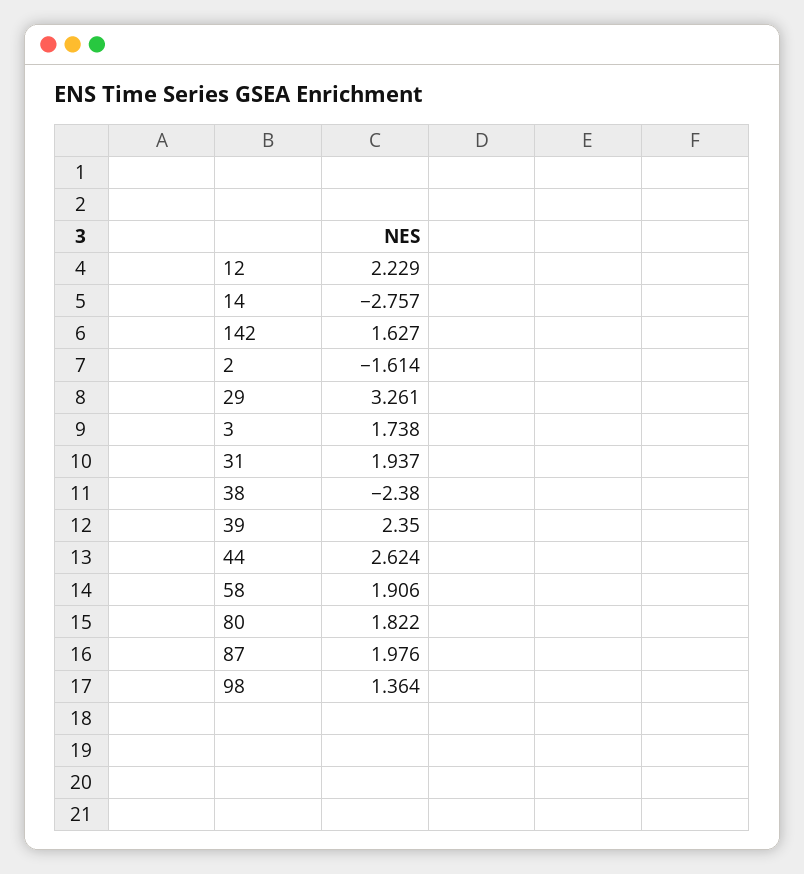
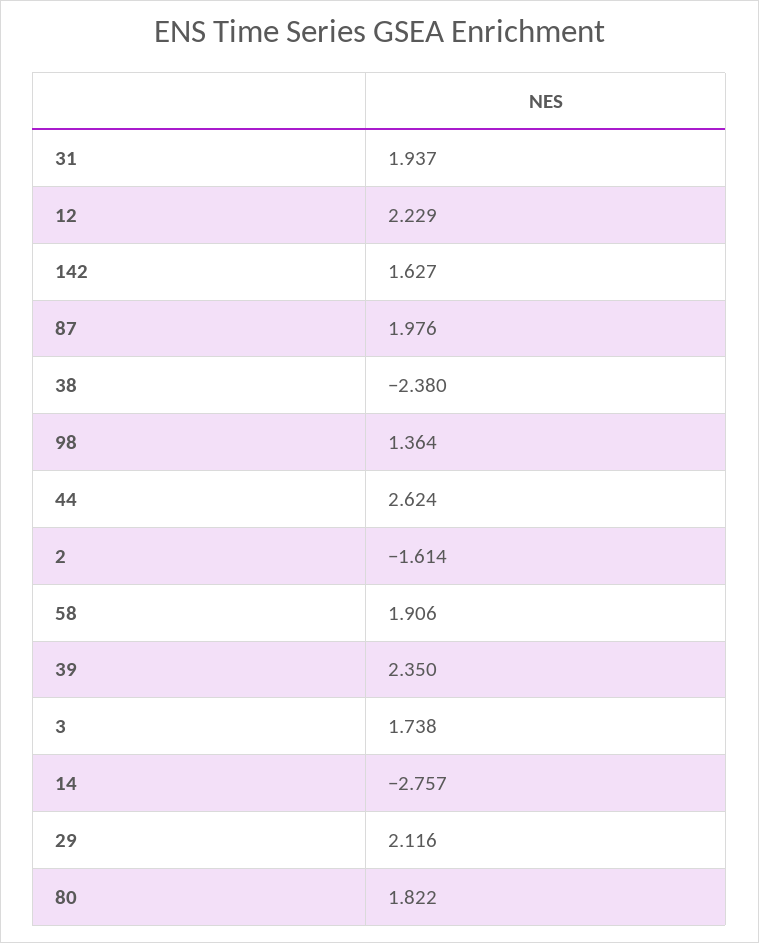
29: 3.261 -> 2.116

